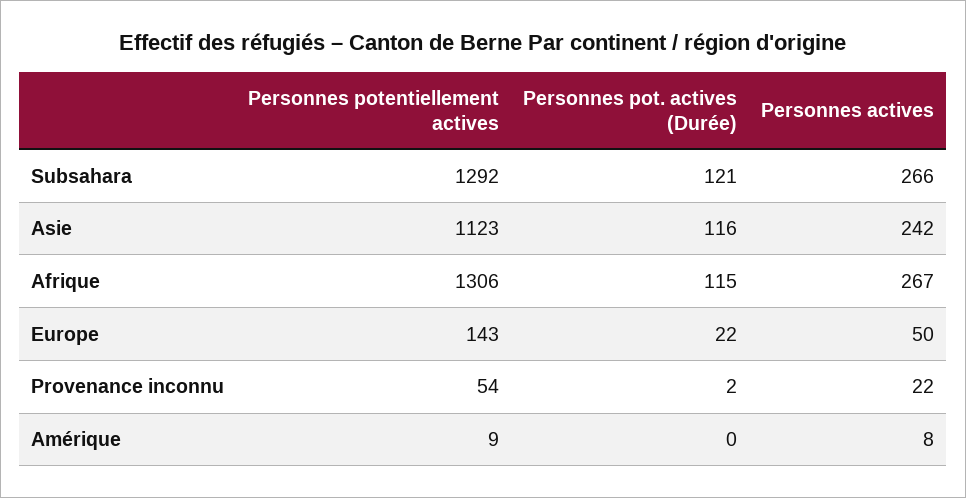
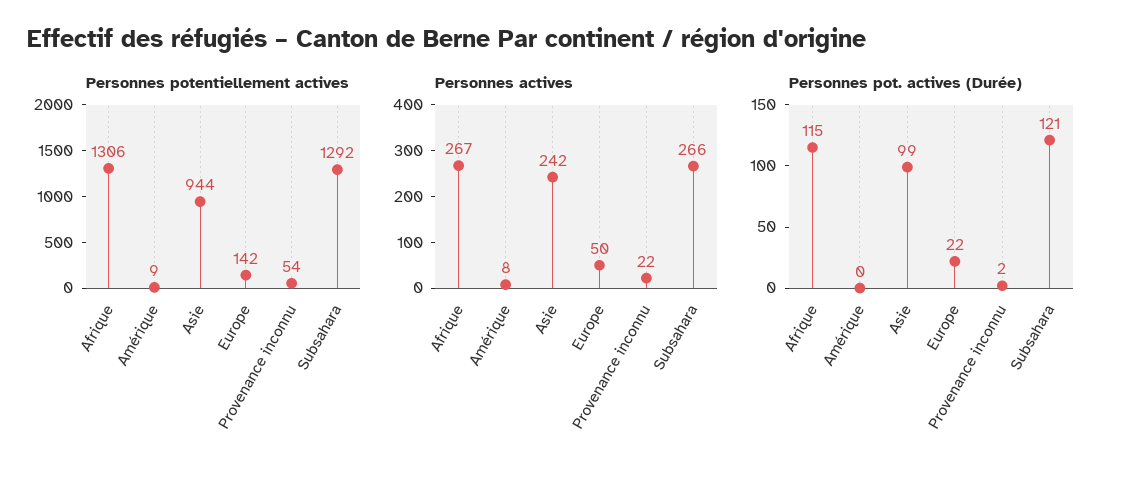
Personnes potentiellement actives, Asie: 1123 -> 944
Personnes pot. actives (Durée), Asie: 116 -> 99
Personnes potentiellement actives, Europe: 143 -> 142

